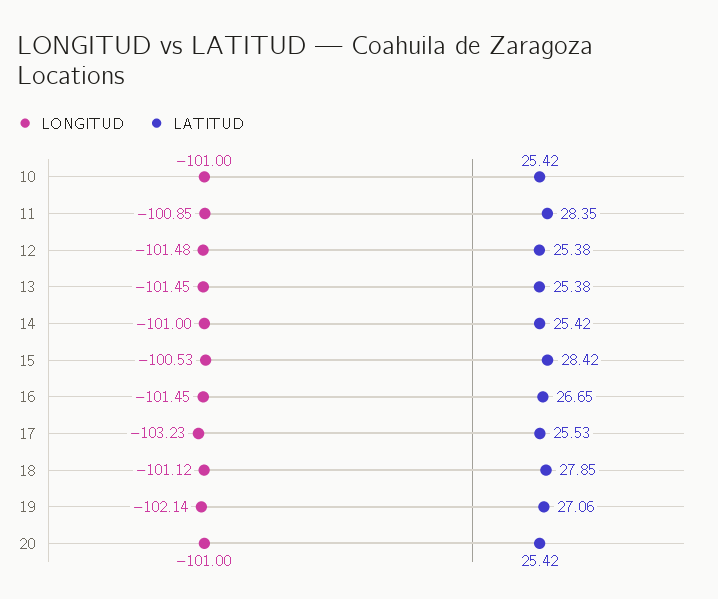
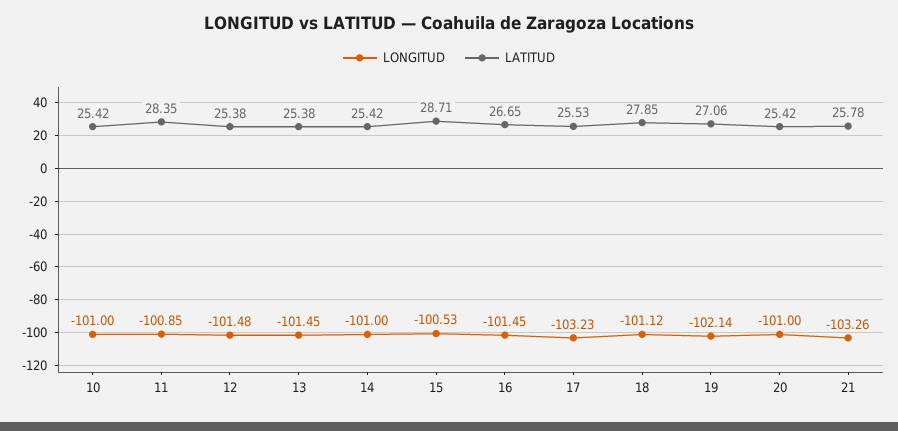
LATITUD, 15: 28.42 -> 28.71
LONGITUD, 21: none -> -103.26
LATITUD, 21: none -> 25.78

